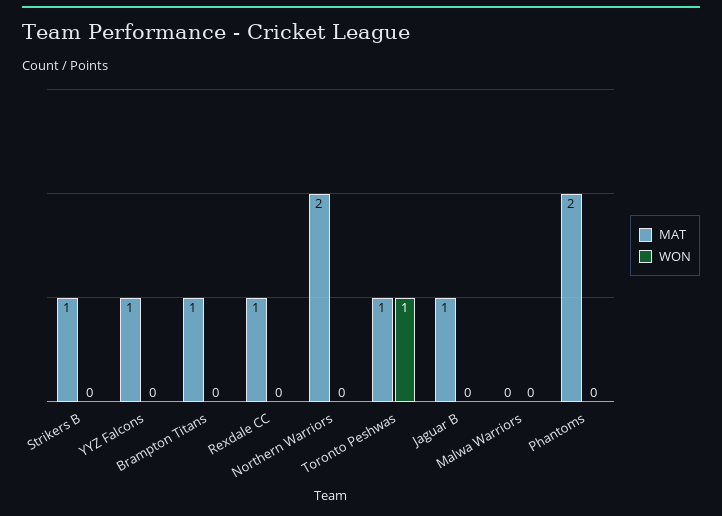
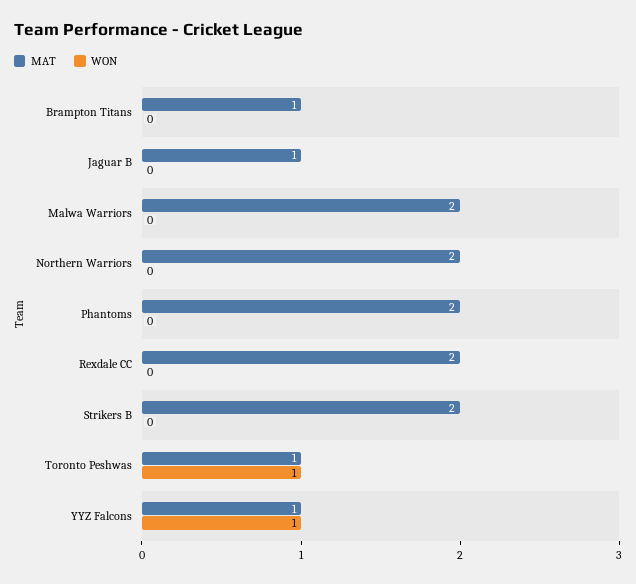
MAT, Strikers B: 1 -> 2
WON, YYZ Falcons: 0 -> 1
MAT, Rexdale CC: 1 -> 2
MAT, Malwa Warriors: 0 -> 2

